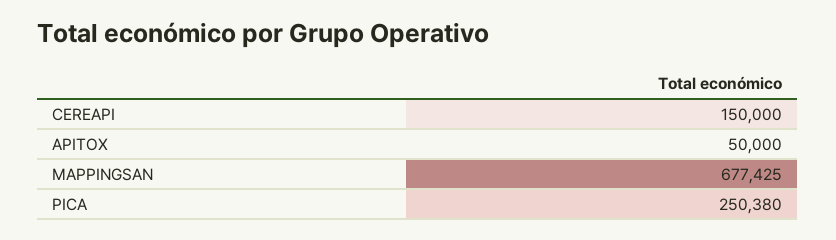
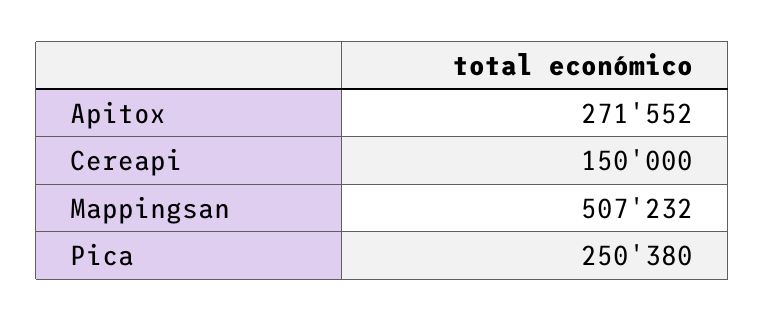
APITOX: 50000 -> 271552
MAPPINGSAN: 677425 -> 507232

